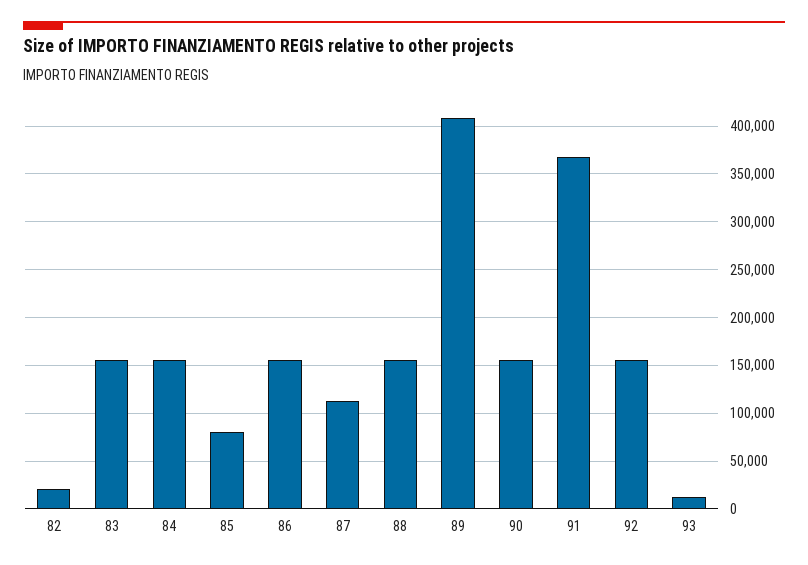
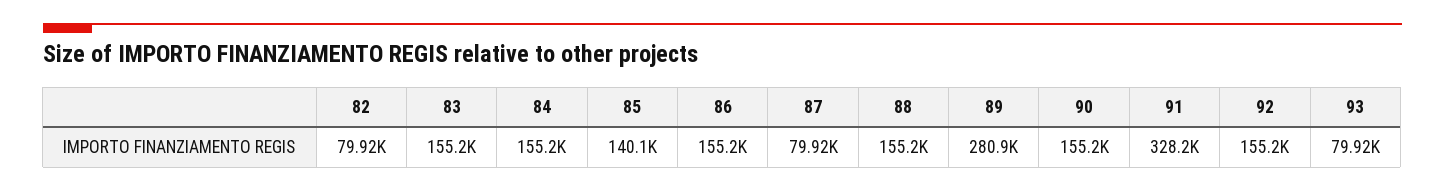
82: 20000 -> 79920
85: 80000 -> 140100
87: 110000 -> 79920
89: 410000 -> 280900
91: 370000 -> 328200
93: 10000 -> 79920

